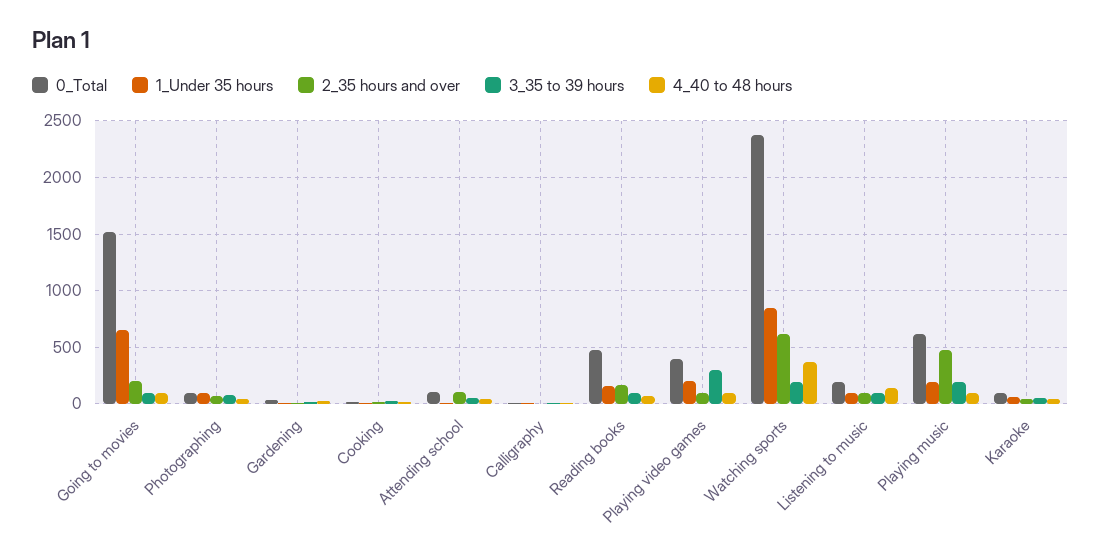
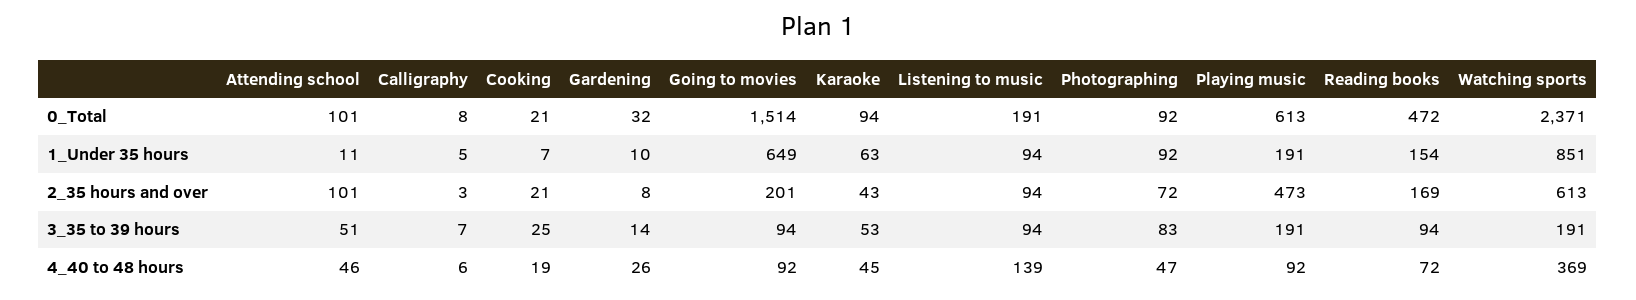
0_Total, Playing video games: 400 -> none
1_Under 35 hours, Playing video games: 200 -> none
2_35 hours and over, Playing video games: 100 -> none
3_35 to 39 hours, Playing video games: 300 -> none
4_40 to 48 hours, Playing video games: 100 -> none

